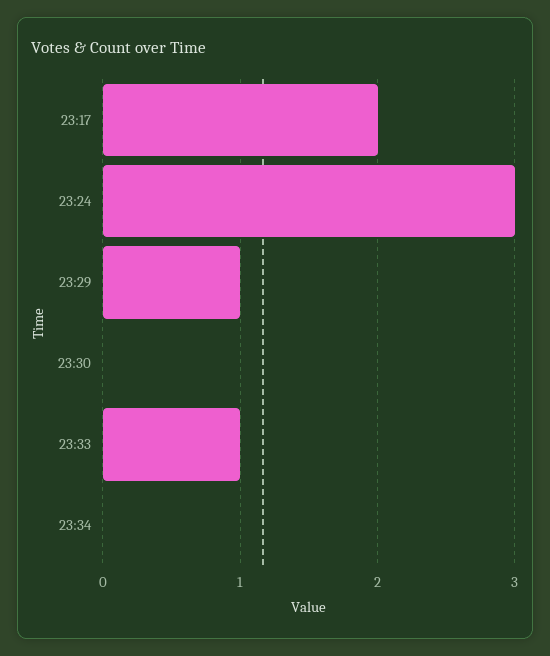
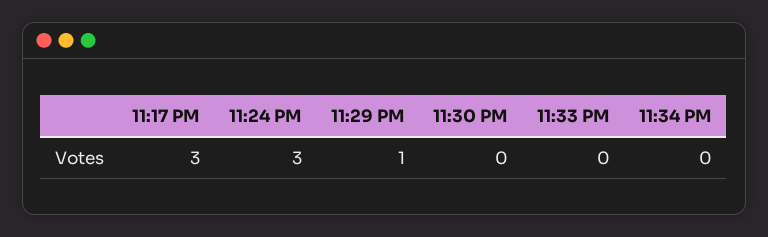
23:17: 2 -> 3
23:33: 1 -> 0

